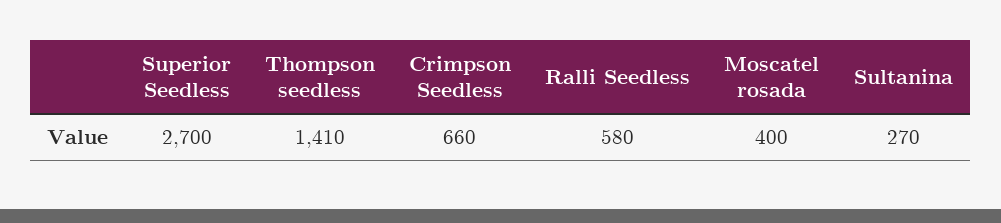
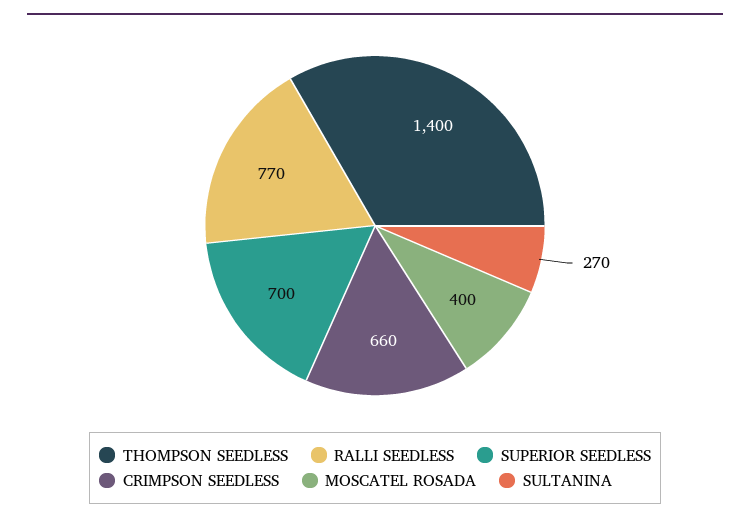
Superior Seedless: 2700 -> 700
Thompson seedless: 1410 -> 1400
Ralli Seedless: 580 -> 770

